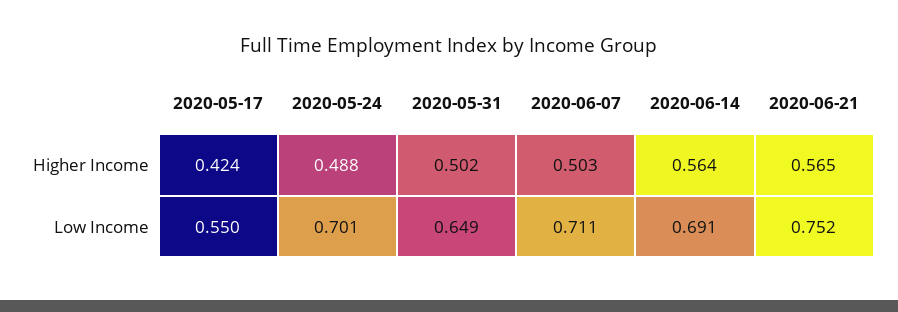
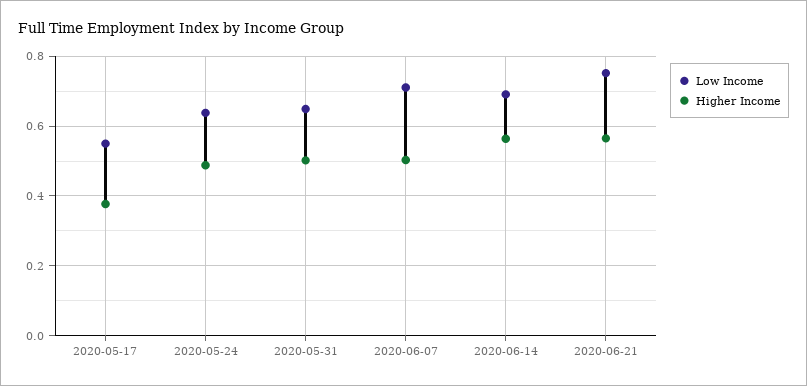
Higher Income, 2020-05-17: 0.424 -> 0.38
Low Income, 2020-05-24: 0.701 -> 0.64

